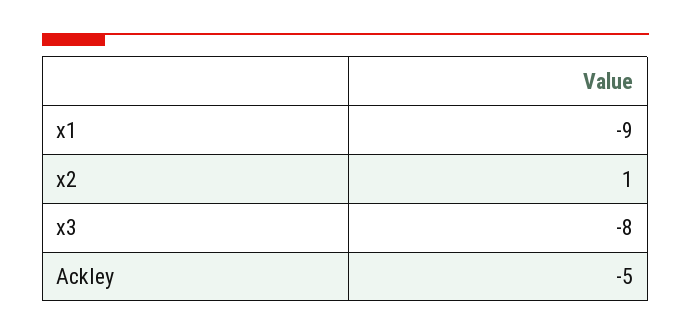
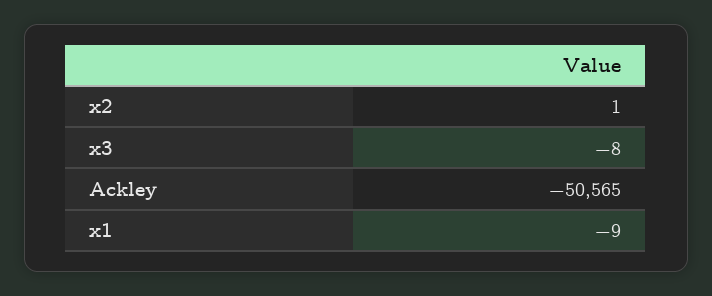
Ackley: -5 -> -50565

